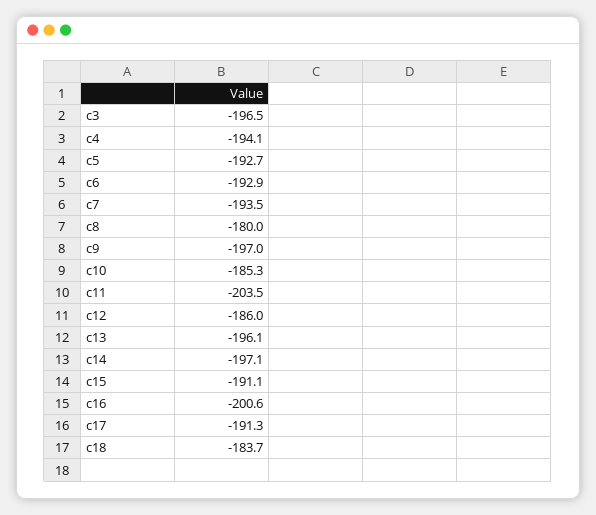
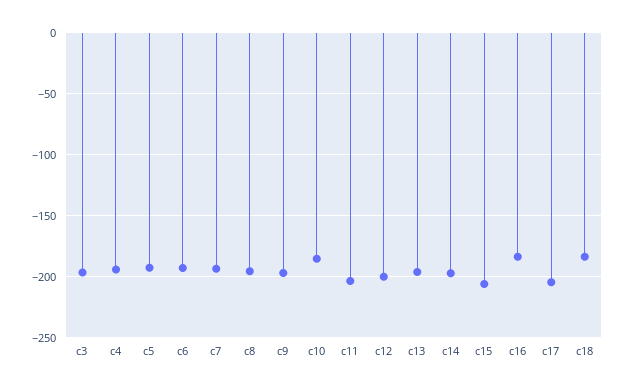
c8: -180 -> -195
c12: -186 -> -200
c15: -191.1 -> -205
c16: -200.6 -> -185
c17: -191.3 -> -205

